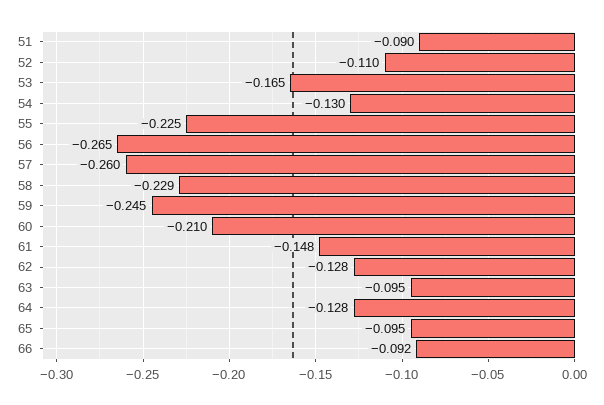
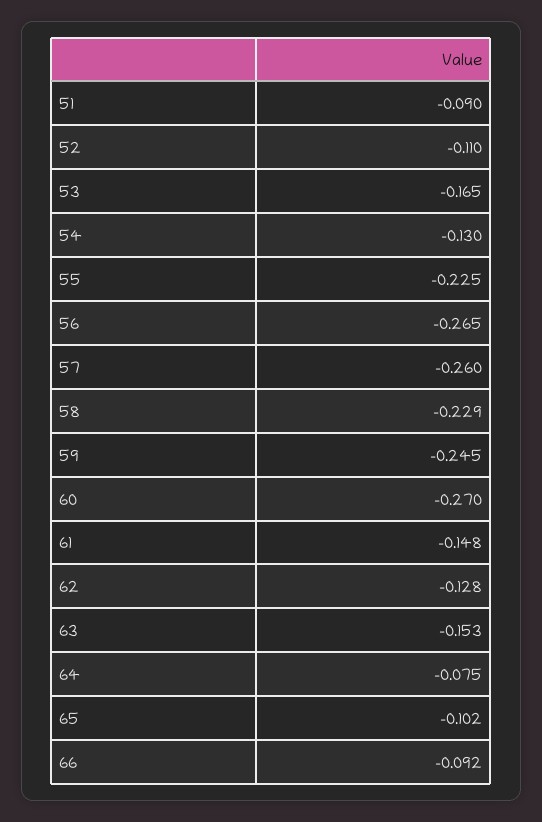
60: -0.21 -> -0.27
63: -0.095 -> -0.153
64: -0.128 -> -0.075
65: -0.095 -> -0.102

